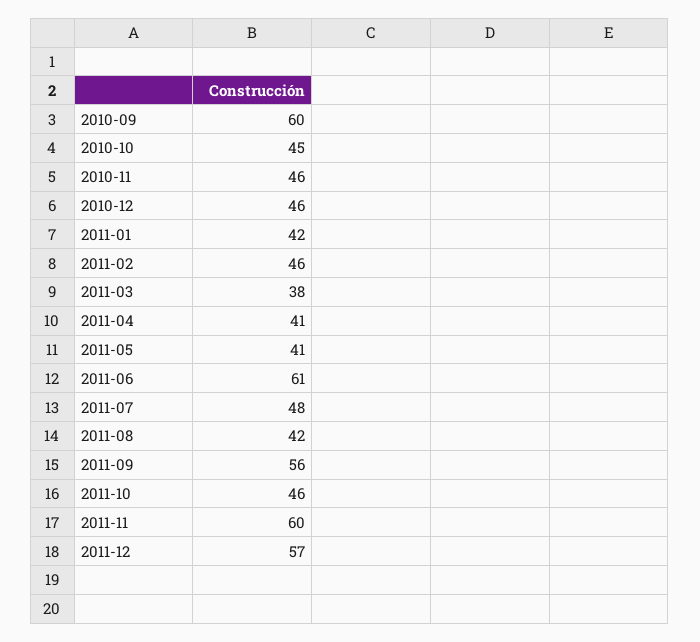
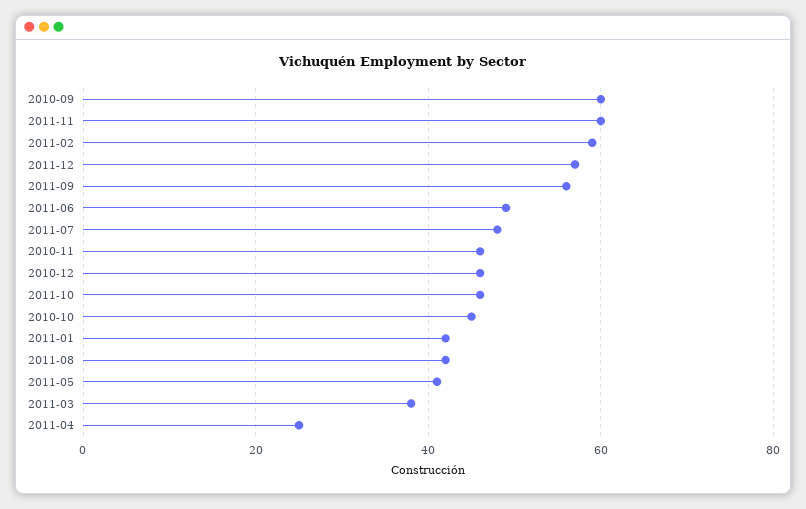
2011-02: 46 -> 60
2011-04: 41 -> 25
2011-06: 61 -> 50

